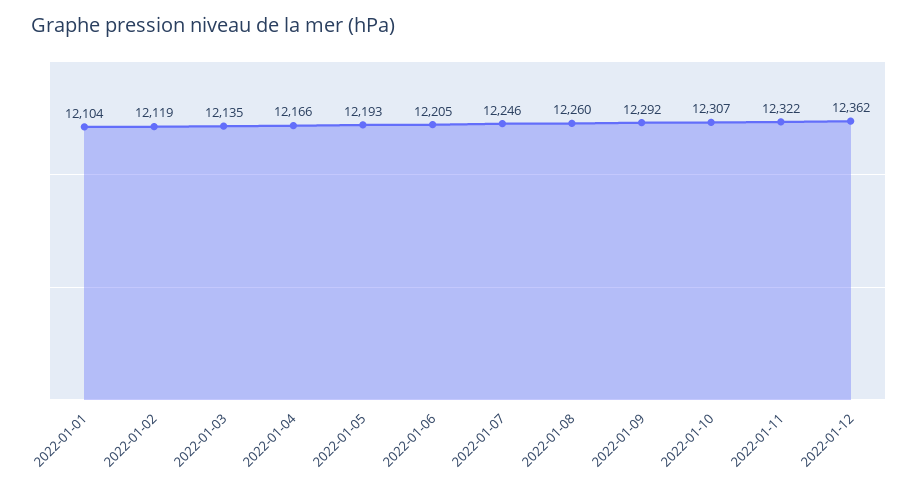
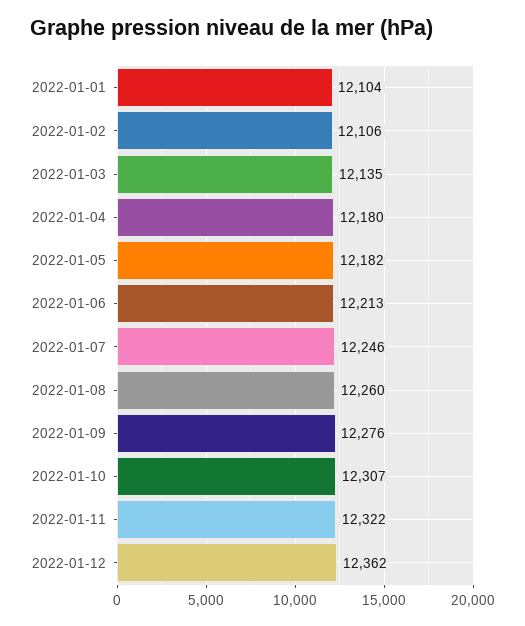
2022-01-02: 12119 -> 12106
2022-01-04: 12166 -> 12180
2022-01-05: 12193 -> 12182
2022-01-06: 12205 -> 12213
2022-01-09: 12292 -> 12276

